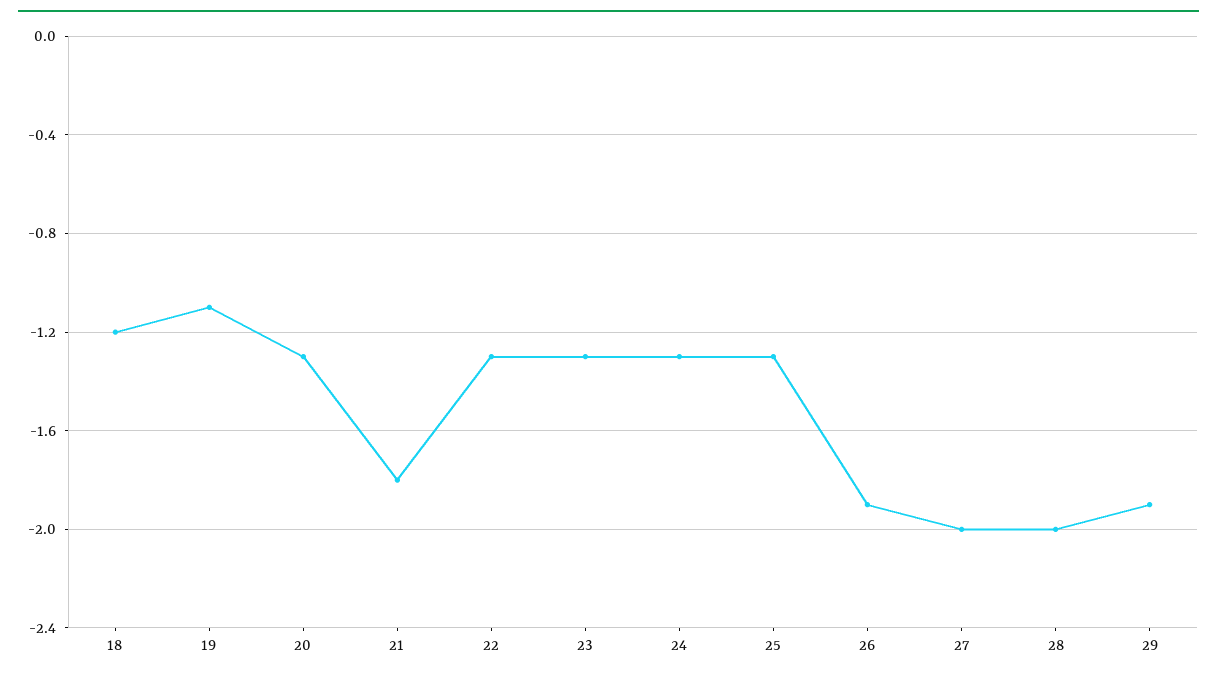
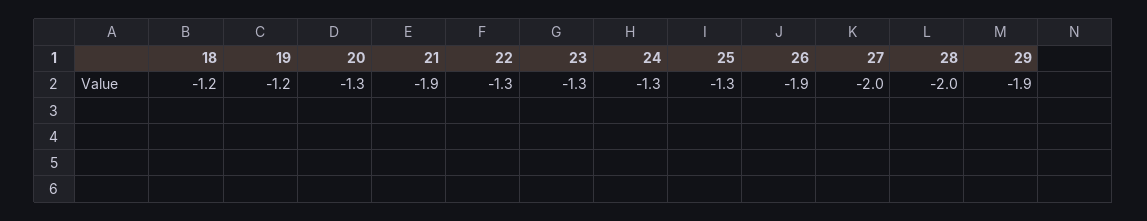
19: -1.1 -> -1.2
21: -1.8 -> -1.9

